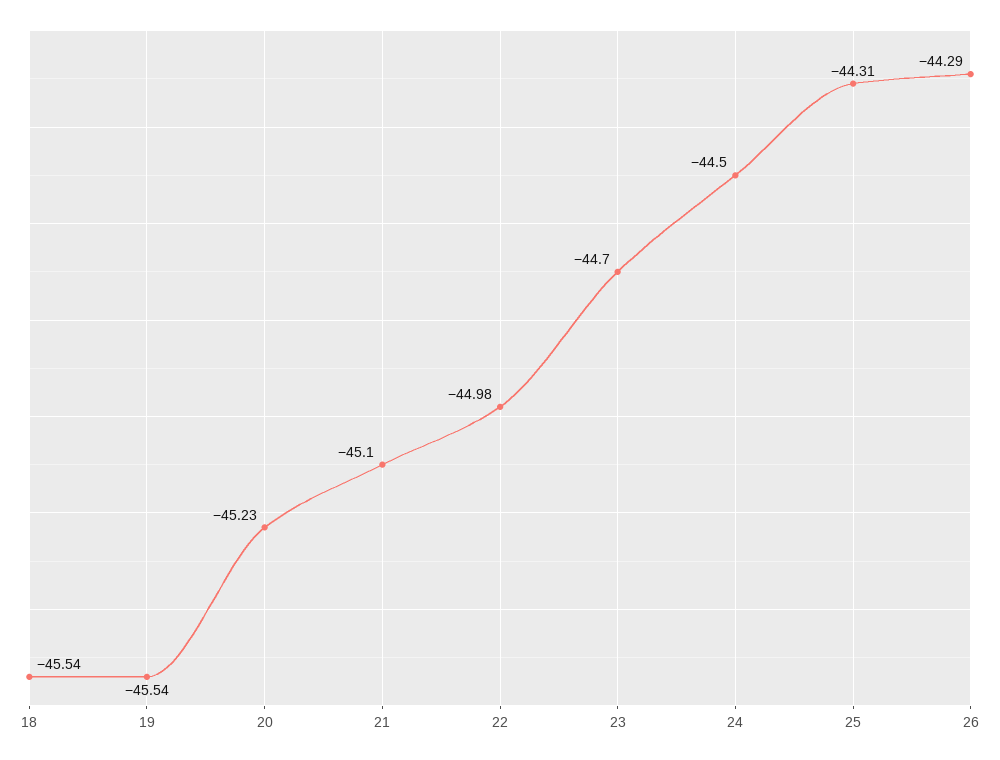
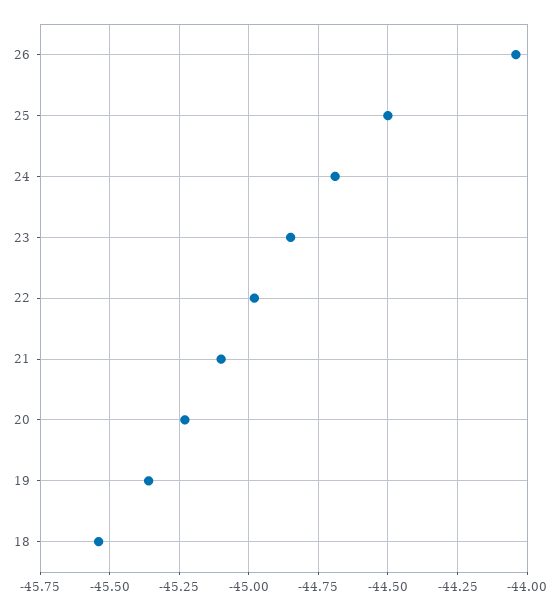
19: -45.54 -> -45.35
23: -44.7 -> -44.85
24: -44.5 -> -44.7
25: -44.31 -> -44.5
26: -44.29 -> -44.05

